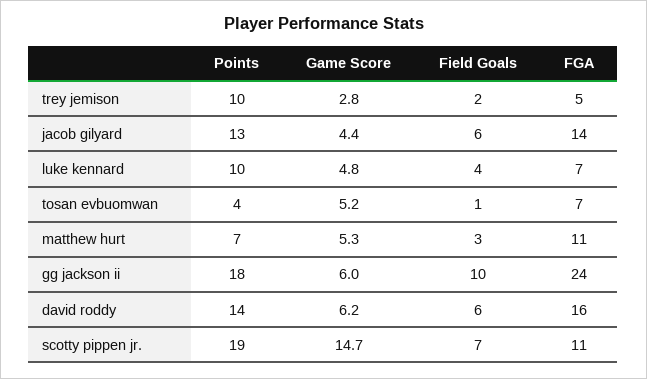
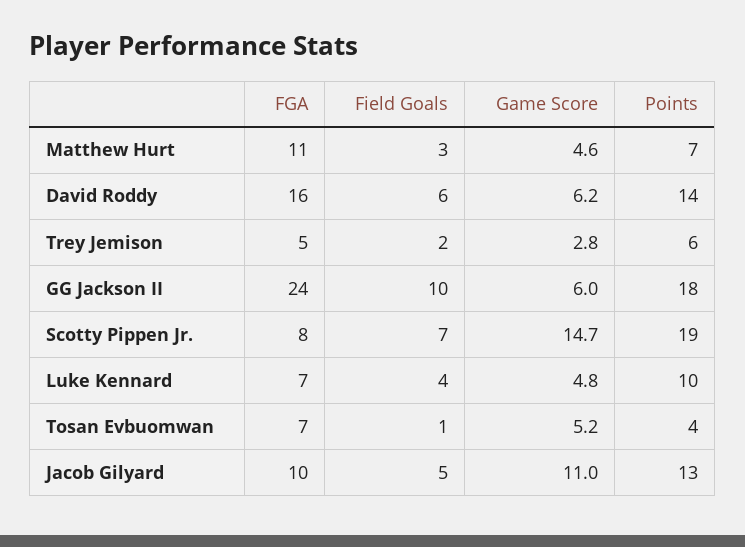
Points, trey jemison: 10 -> 6
Game Score, jacob gilyard: 4.4 -> 11
Field Goals, jacob gilyard: 6 -> 5
FGA, jacob gilyard: 14 -> 10
Game Score, matthew hurt: 5.3 -> 4.6
FGA, scotty pippen jr.: 11 -> 8

